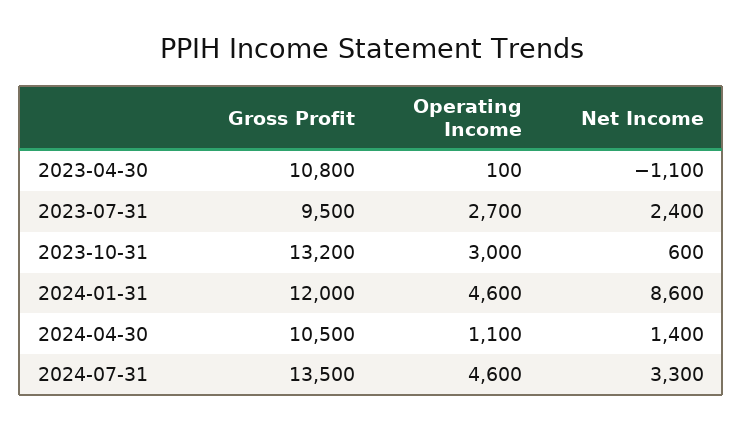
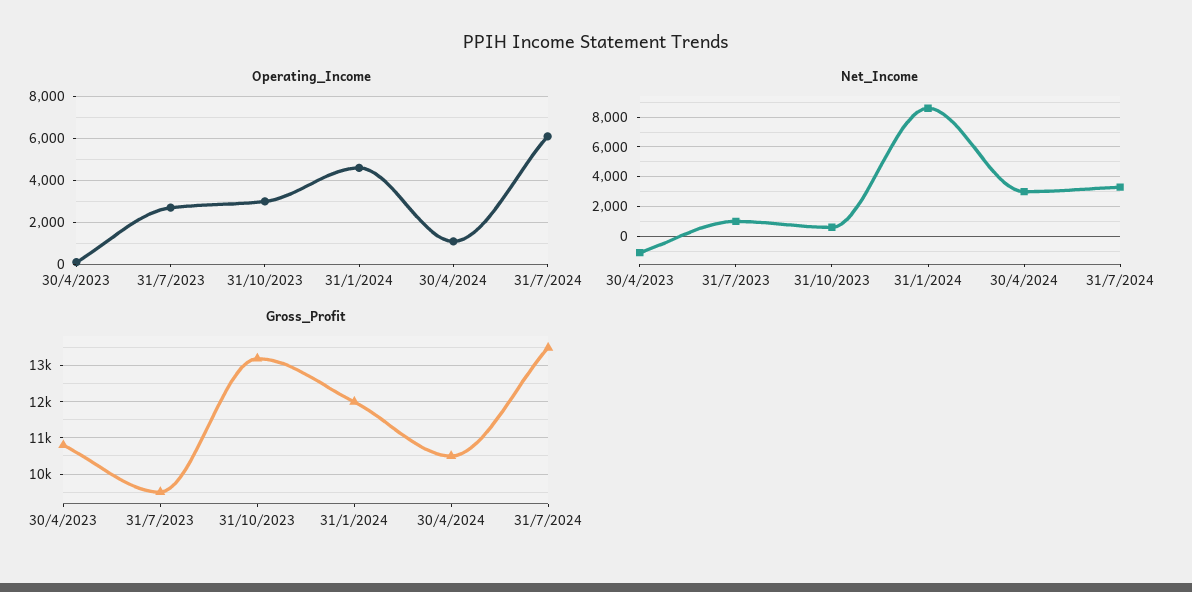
Net Income, 2023-07-31: 2400 -> 1000
Net Income, 2024-04-30: 1400 -> 3000
Operating Income, 2024-07-31: 4600 -> 6000

